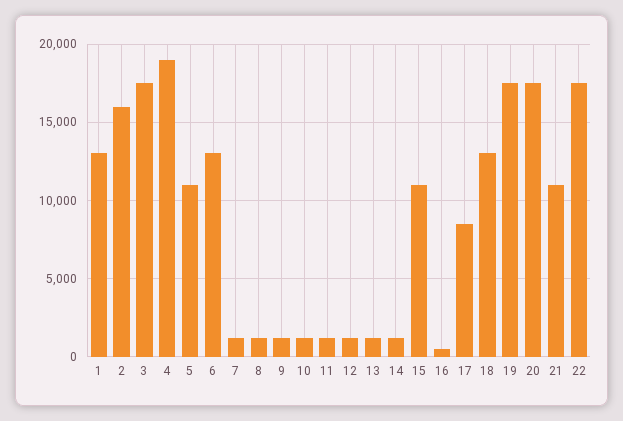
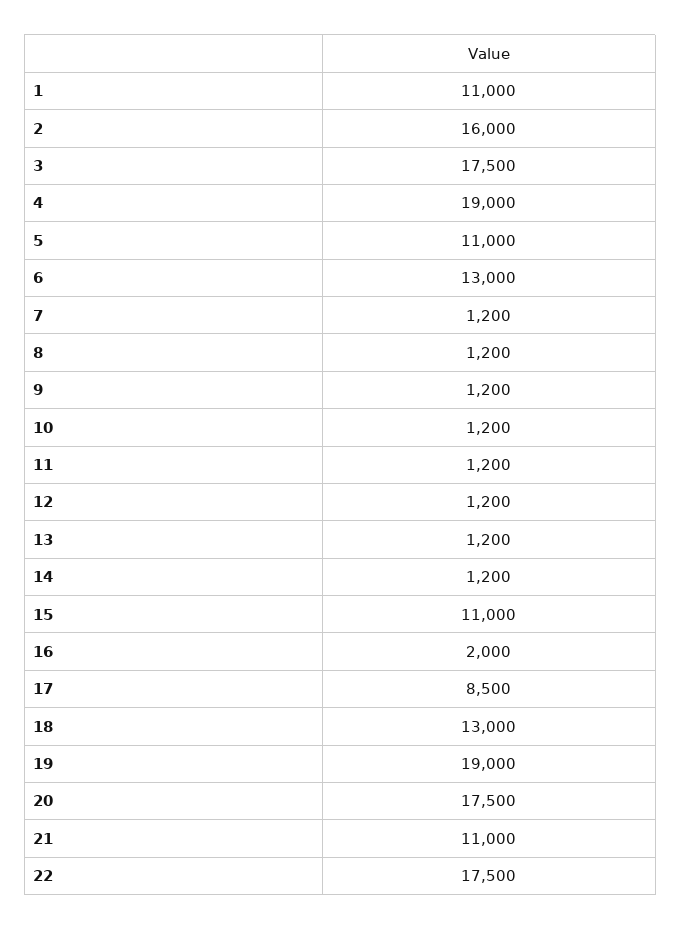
1: 13000 -> 11000
16: 500 -> 2000
19: 17500 -> 19000

